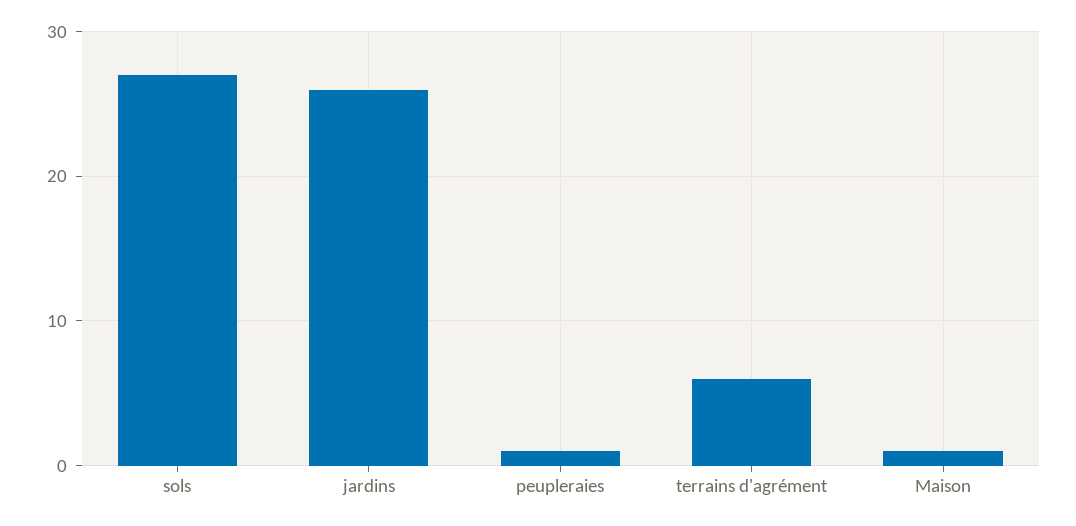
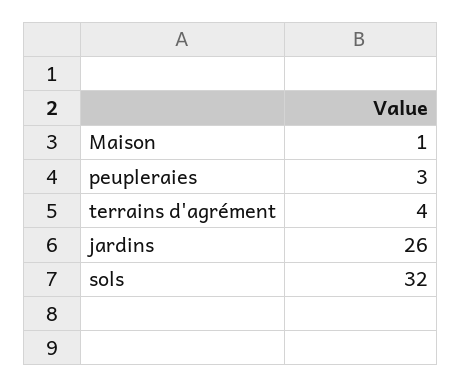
sols: 27 -> 32
peupleraies: 1 -> 3
terrains d'agrément: 6 -> 4

